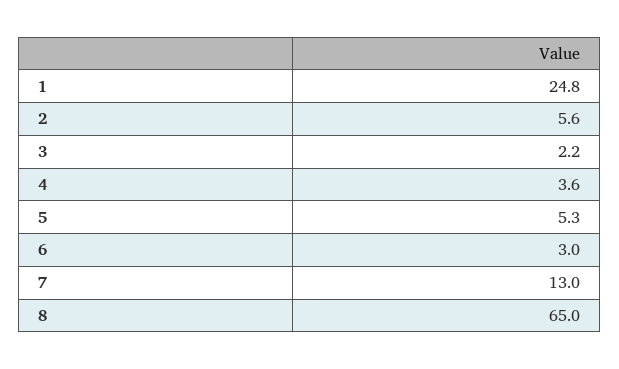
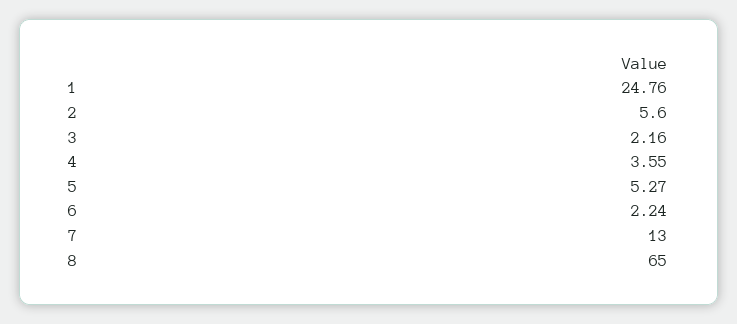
6: 3 -> 2.24

